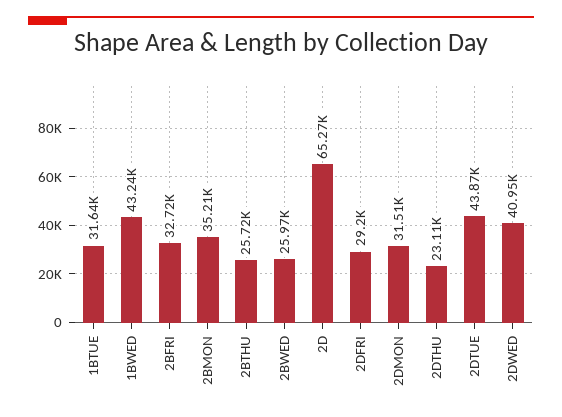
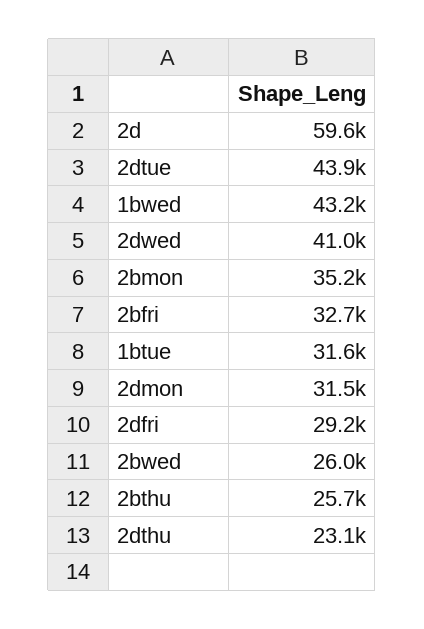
2D: 65270 -> 59600

